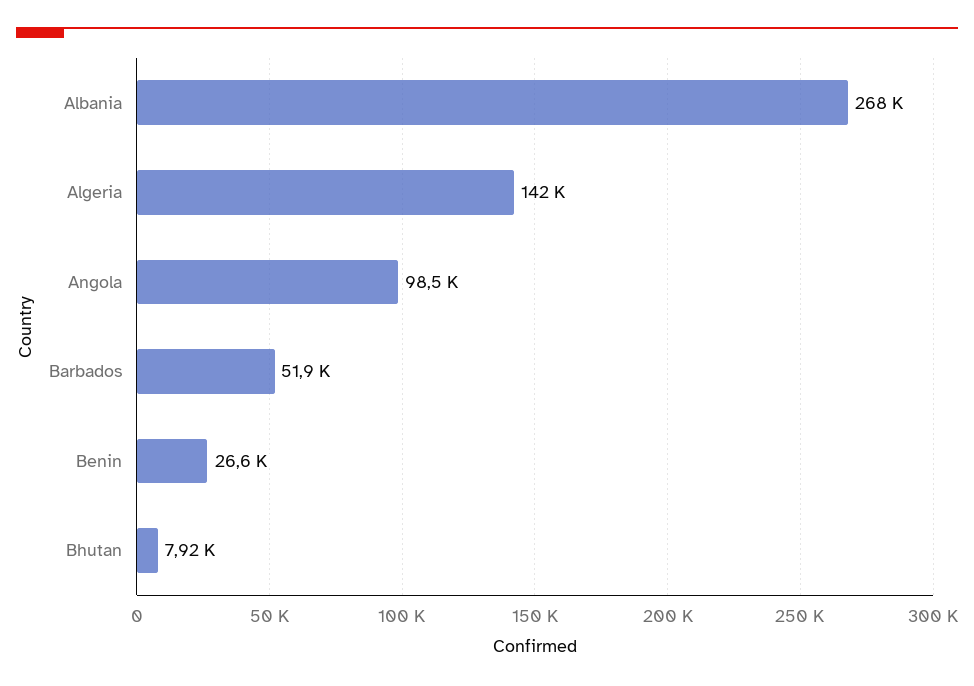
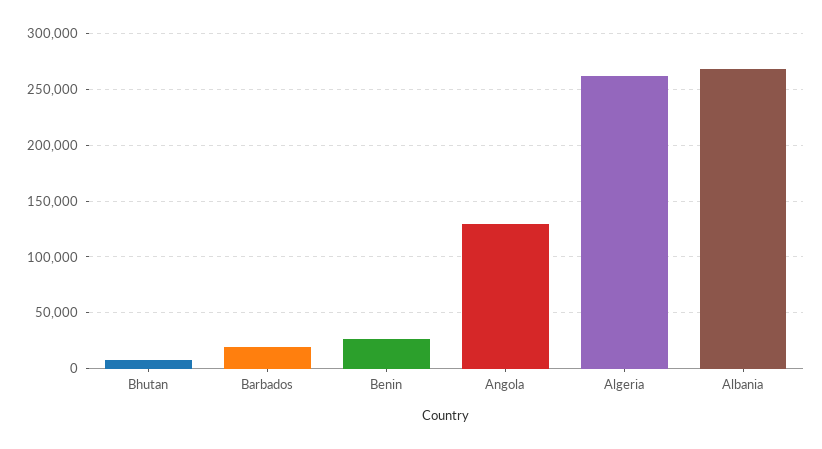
Algeria: 142000 -> 260000
Angola: 98500 -> 130000
Barbados: 51900 -> 20000

